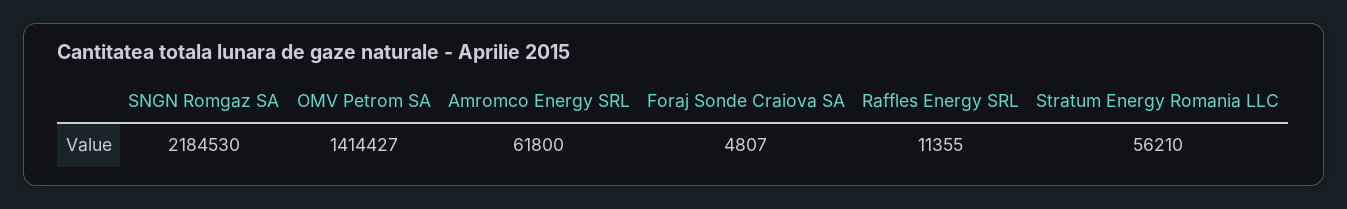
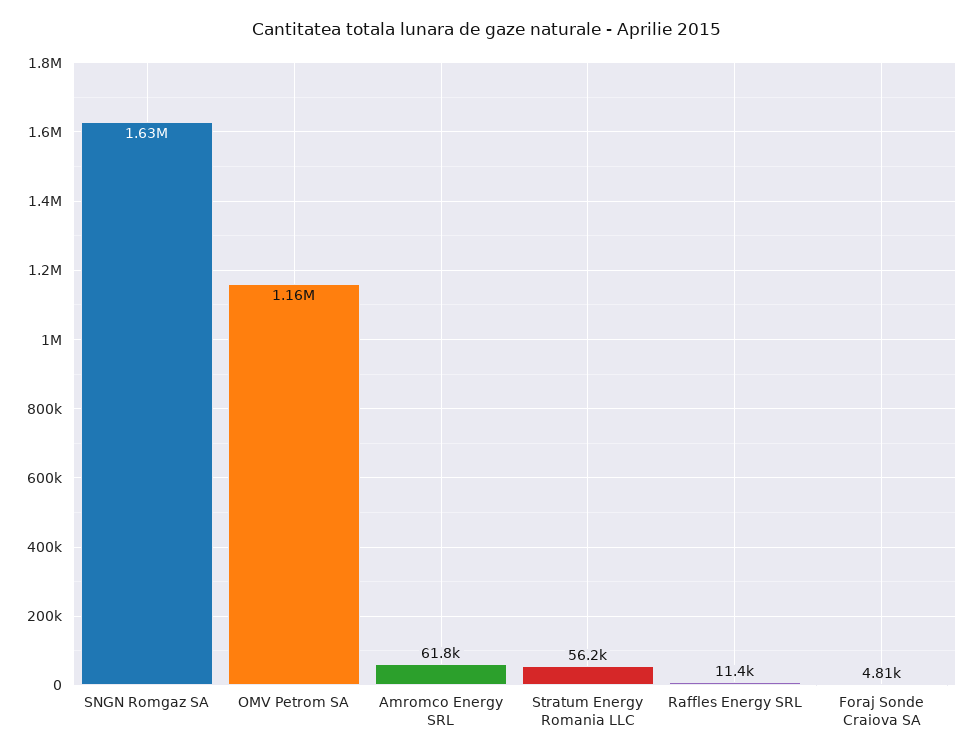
SNGN Romgaz SA: 2184530 -> 1630000
OMV Petrom SA: 1414427 -> 1160000

